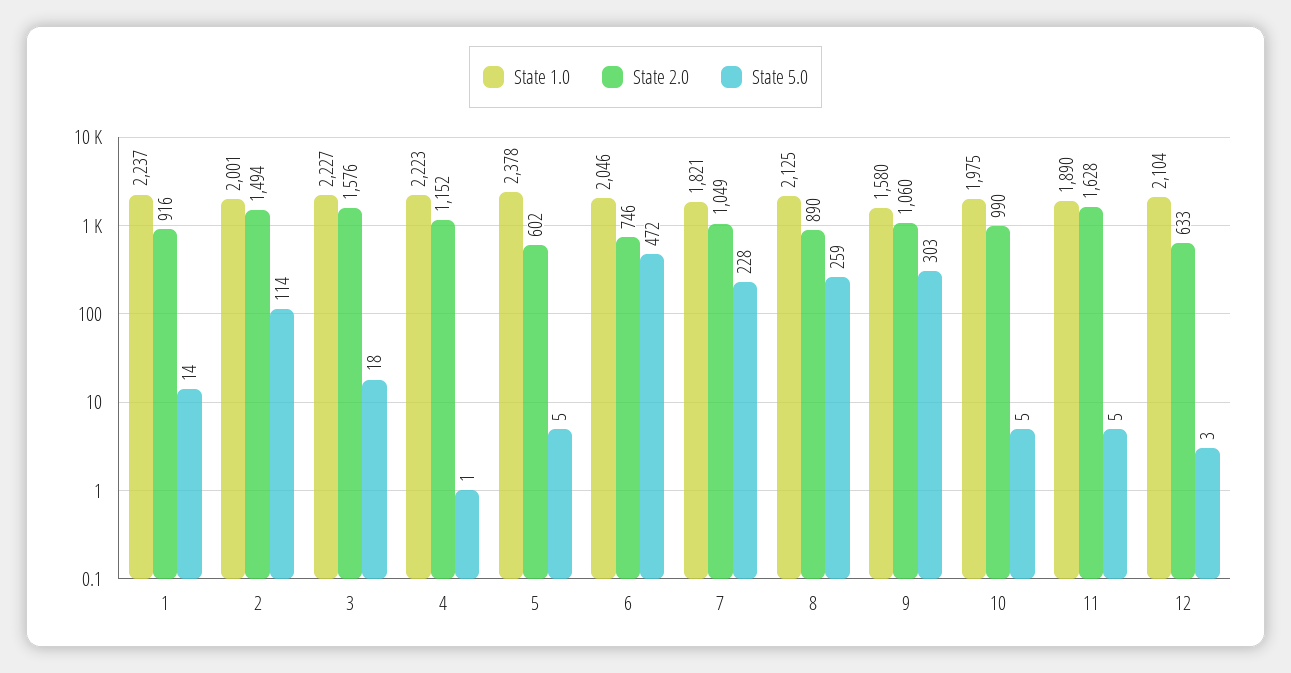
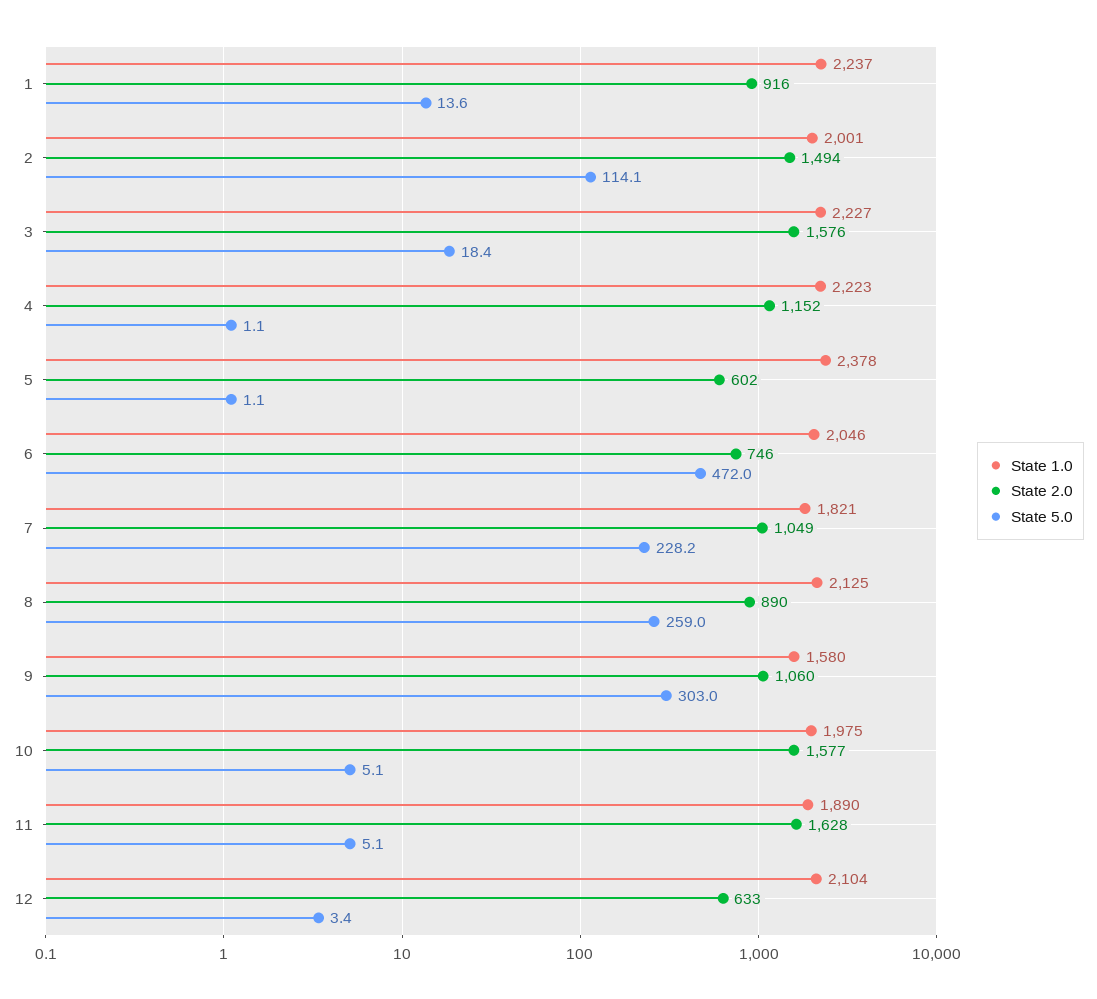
State 5.0, 5: 5 -> 1.1
State 2.0, 10: 990 -> 1577

